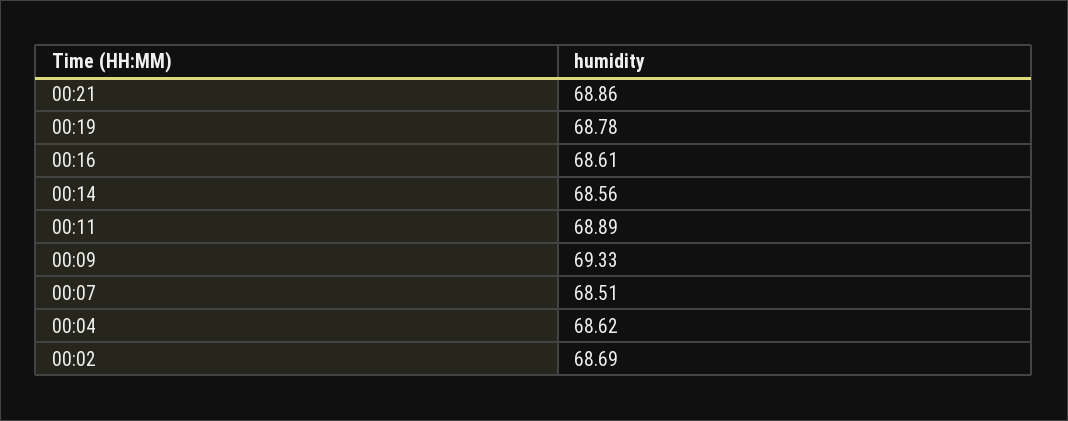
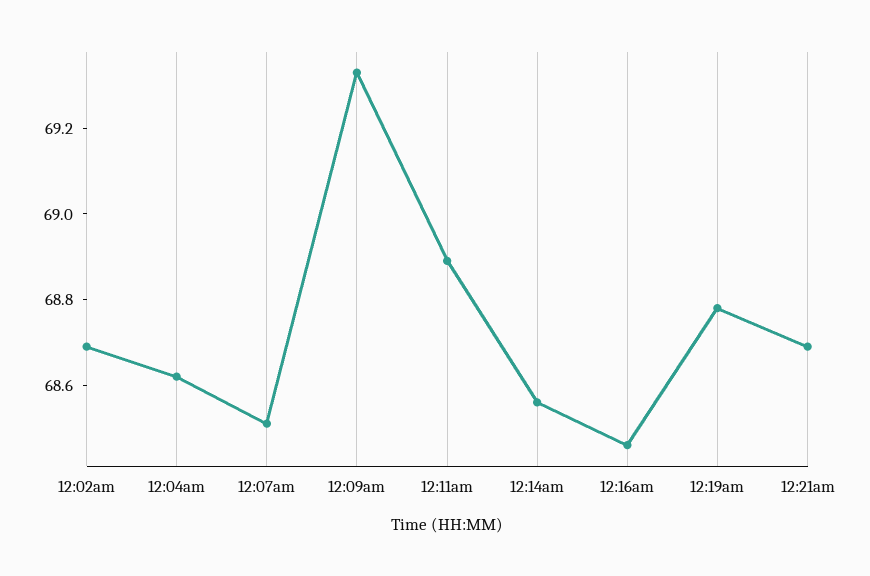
00:21: 68.86 -> 68.7
00:16: 68.61 -> 68.45

